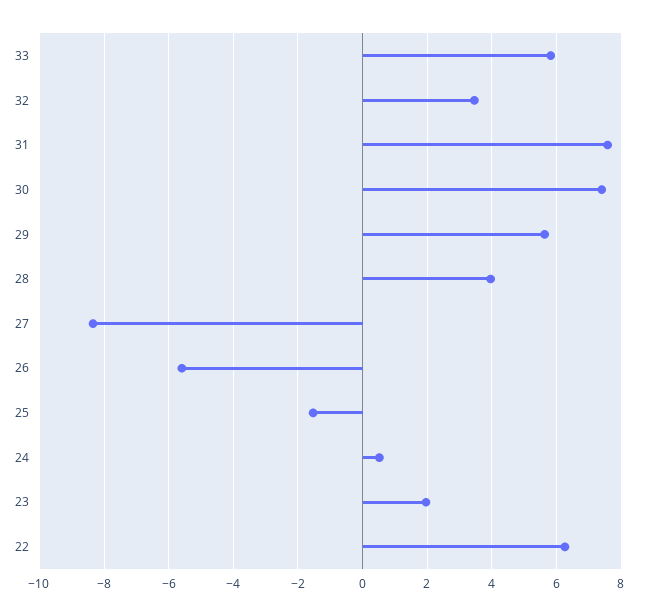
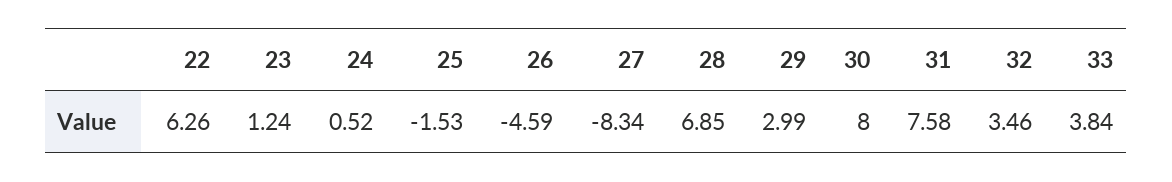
33: 5.8 -> 3.84
30: 7.4 -> 8
29: 5.6 -> 2.99
28: 4 -> 6.85
26: -5.6 -> -4.59
23: 2 -> 1.24

